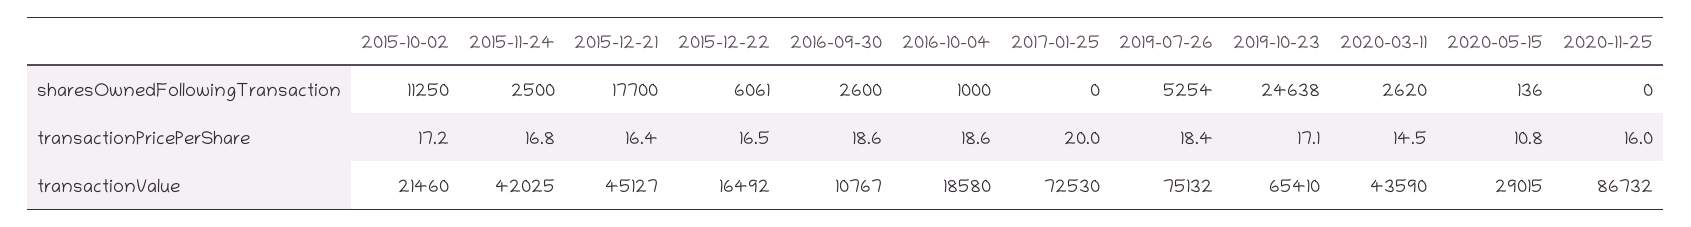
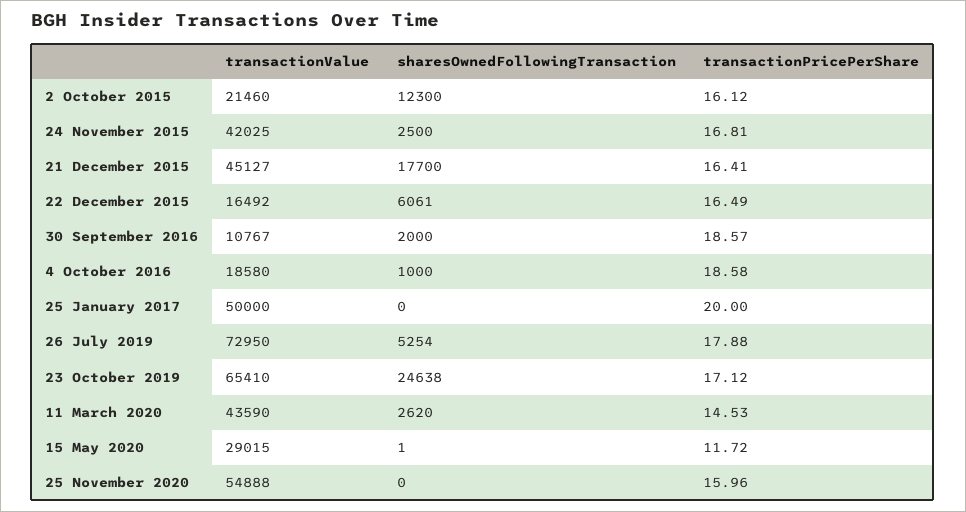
2015-10-02, sharesOwnedFollowingTransaction: 11250 -> 12300
2016-09-30, sharesOwnedFollowingTransaction: 2600 -> 2000
2020-05-15, sharesOwnedFollowingTransaction: 136 -> 1
2015-10-02, transactionPricePerShare: 17.2 -> 16.12
2019-07-26, transactionPricePerShare: 18.4 -> 17.88
2020-05-15, transactionPricePerShare: 10.8 -> 11.72
2017-01-25, transactionValue: 72530 -> 50000
2019-07-26, transactionValue: 75132 -> 72950
2020-11-25, transactionValue: 86732 -> 54888

